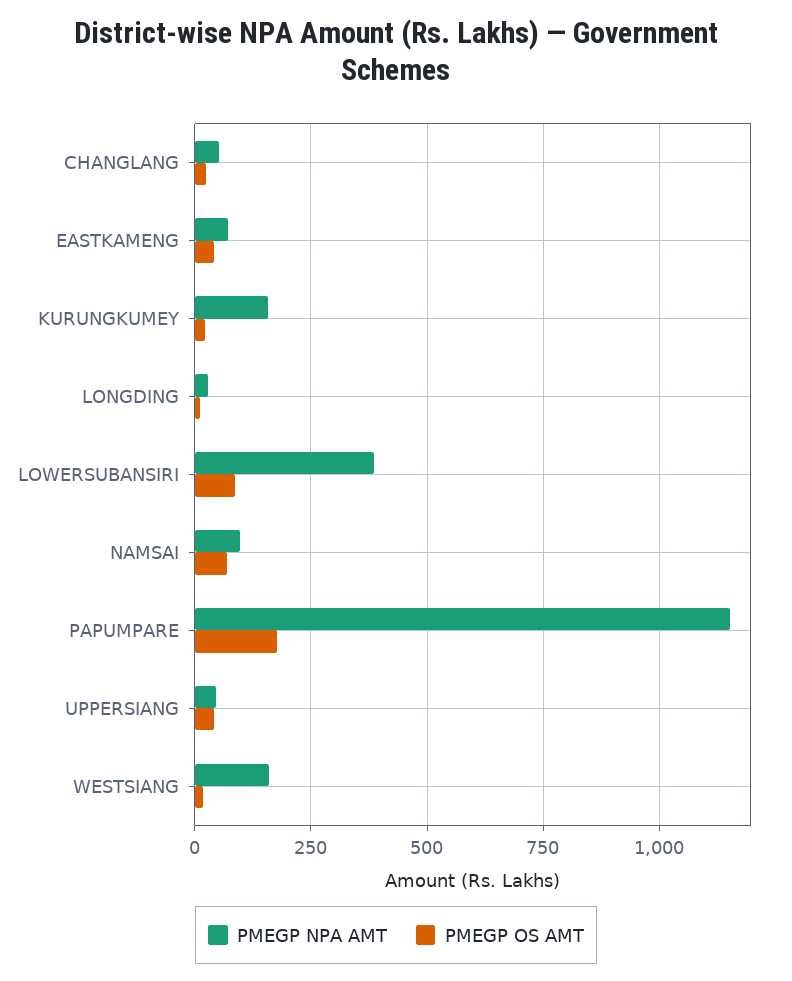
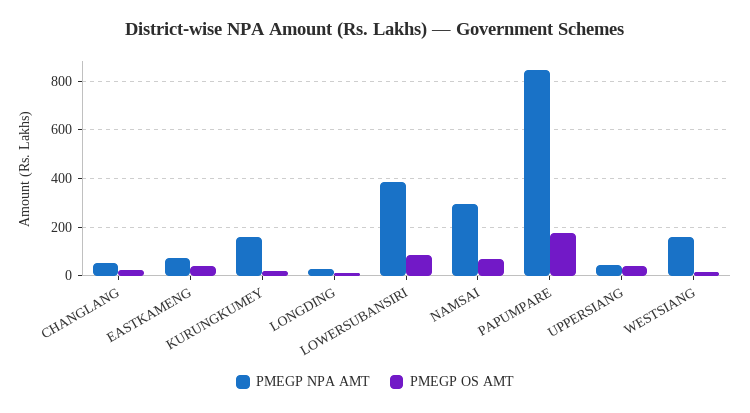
PMEGP NPA AMT, NAMSAI: 100 -> 300
PMEGP NPA AMT, PAPUMPARE: 1150 -> 850

